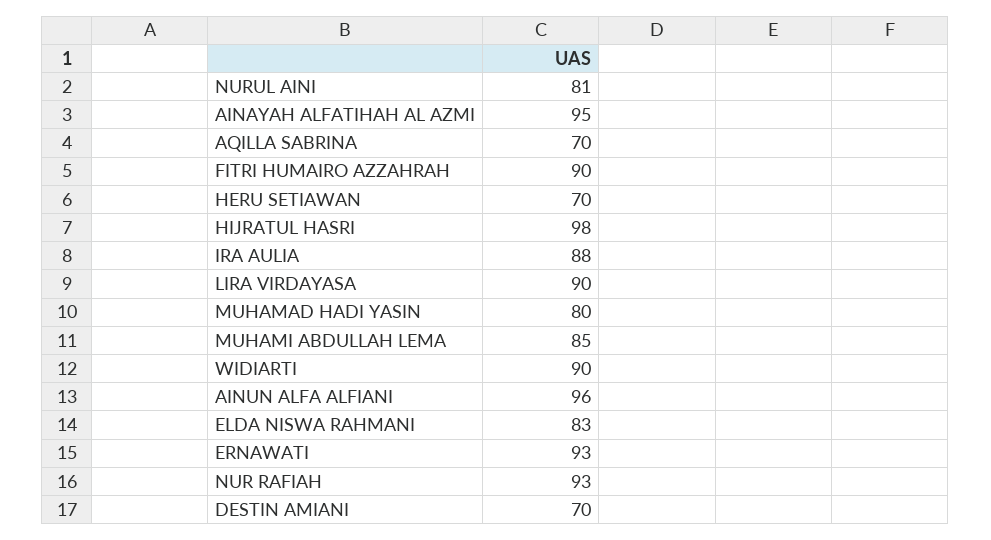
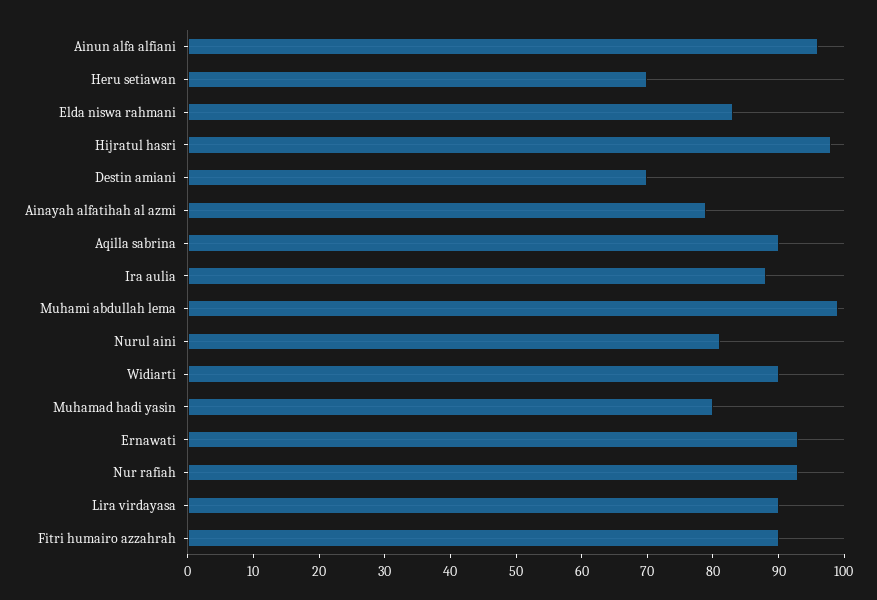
AINAYAH ALFATIHAH AL AZMI: 95 -> 80
AQILLA SABRINA: 70 -> 90
MUHAMI ABDULLAH LEMA: 85 -> 100

